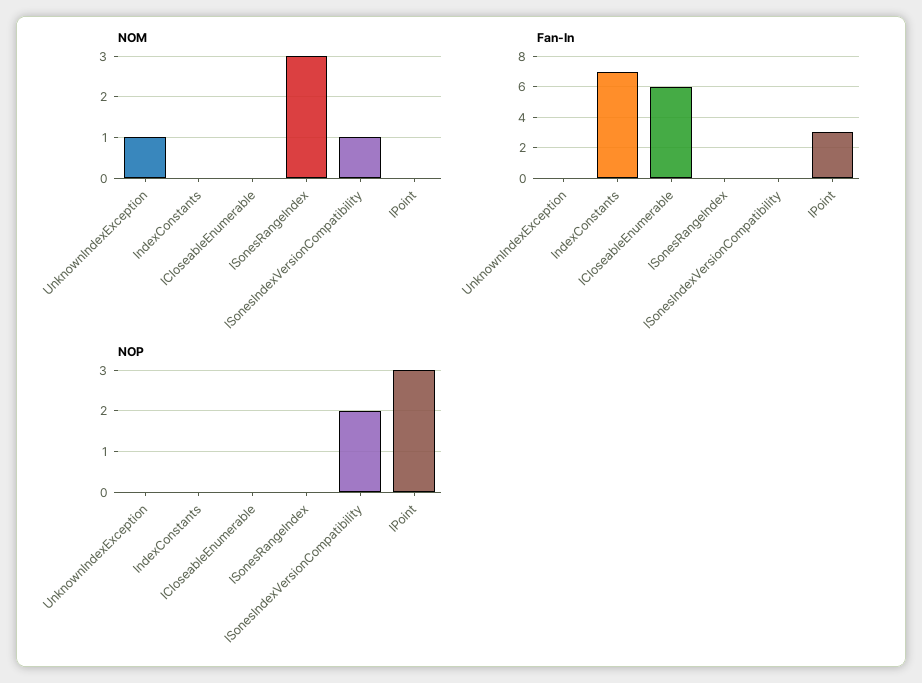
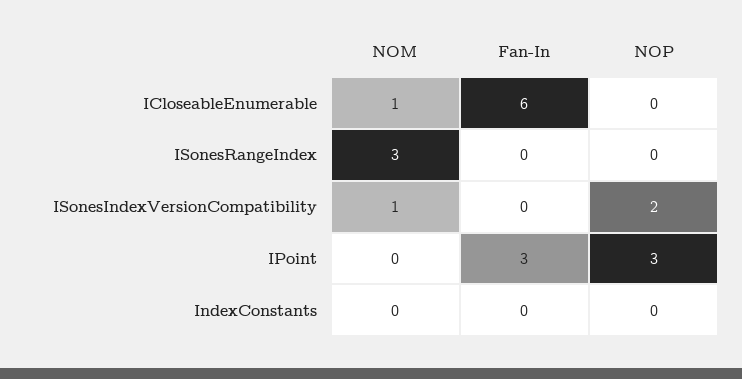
NOM, UnknownIndexException: 1 -> none
NOM, ICloseableEnumerable: 0 -> 1
Fan-In, UnknownIndexException: 0 -> none
Fan-In, IndexConstants: 7 -> 0
NOP, UnknownIndexException: 0 -> none

